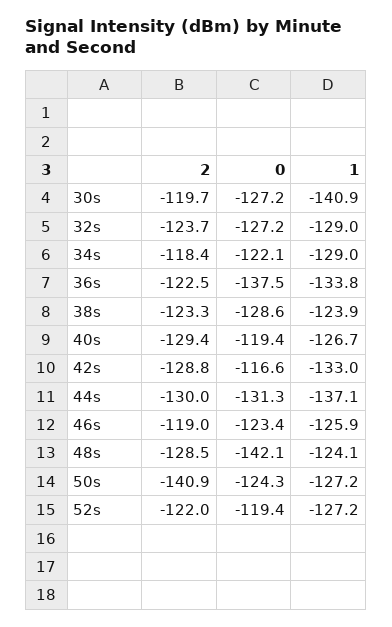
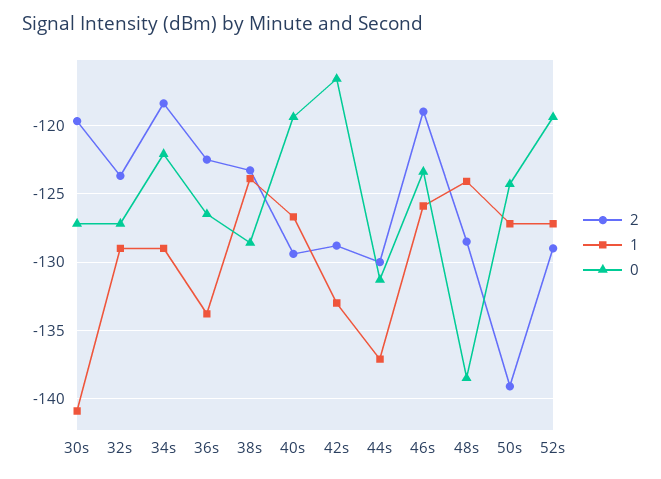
0, 36s: -137.5 -> -126.5
0, 48s: -142.1 -> -138.5
2, 50s: -140.9 -> -139
2, 52s: -122 -> -129

